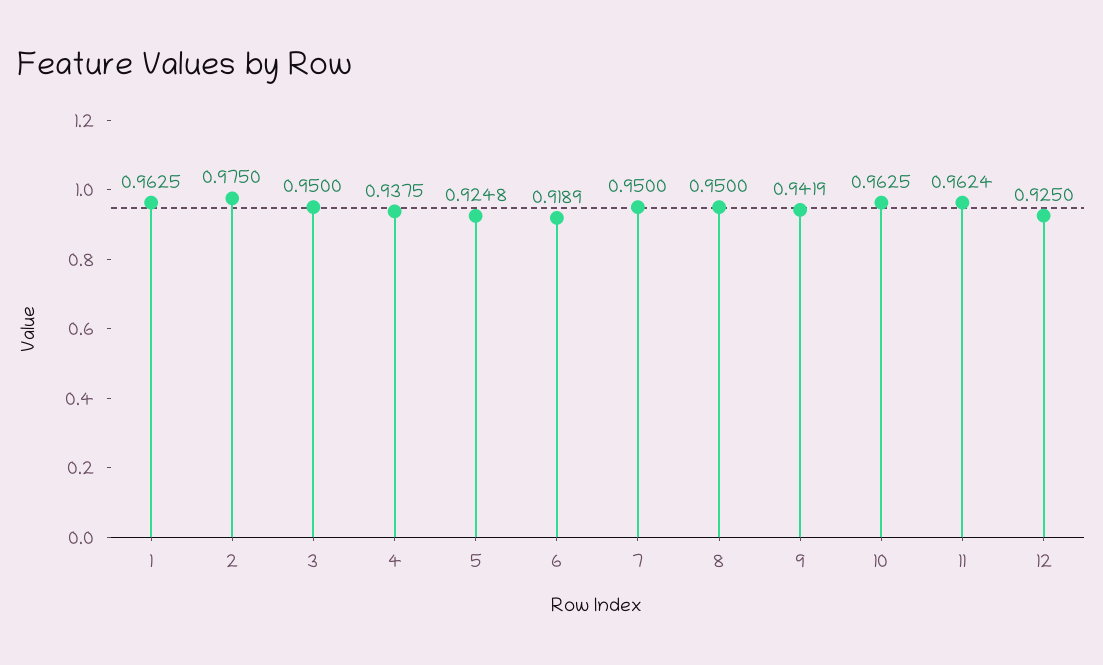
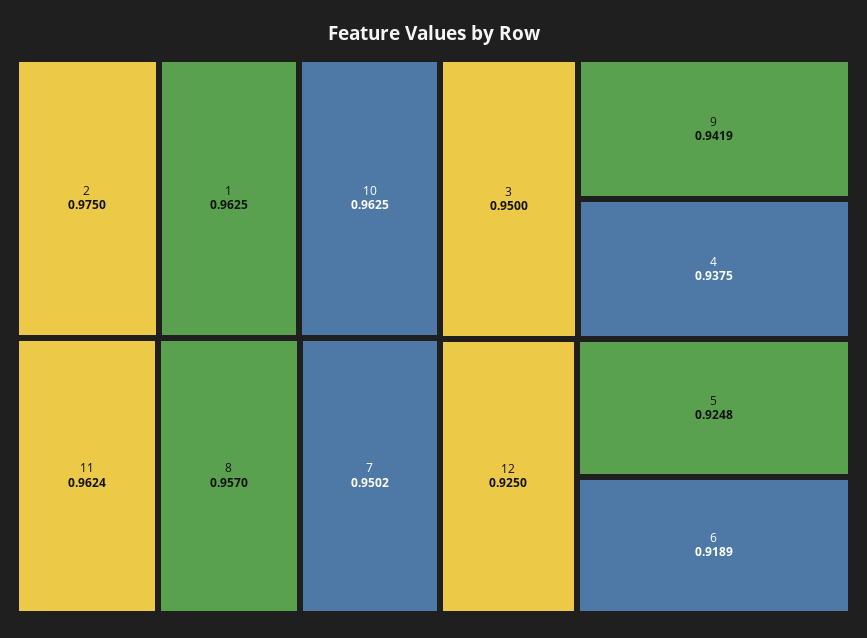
7: 0.95 -> 0.9502
8: 0.95 -> 0.957

